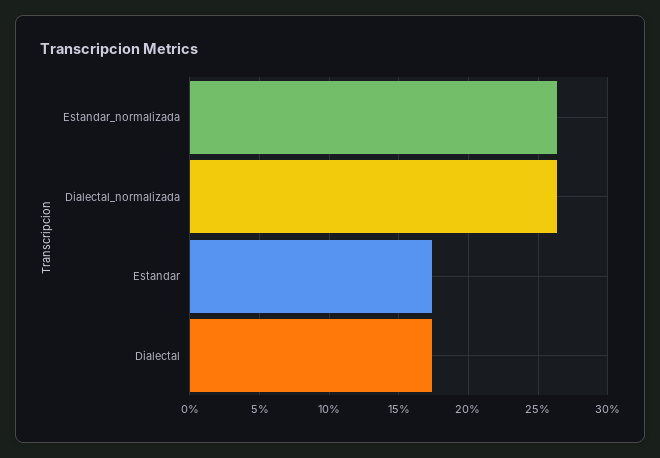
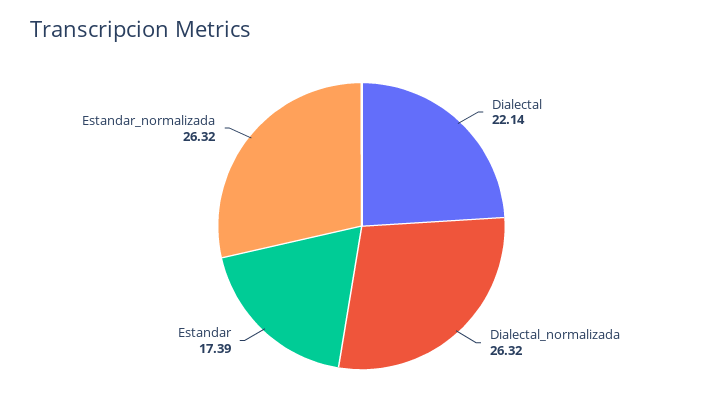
Dialectal: 17.5 -> 22.14

